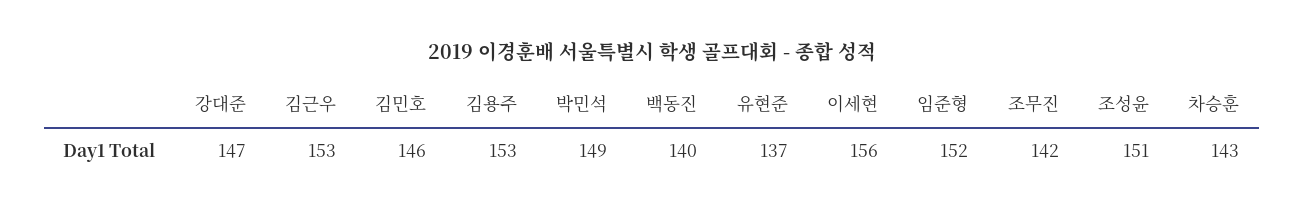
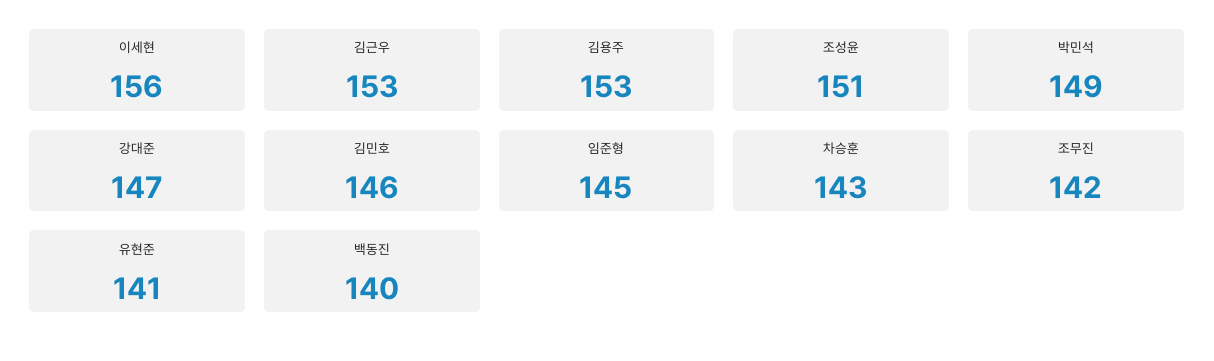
유현준: 137 -> 141
임준형: 152 -> 145

